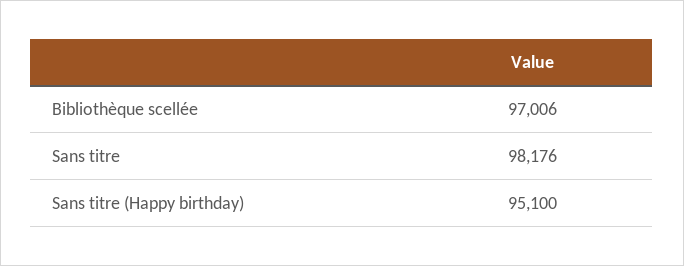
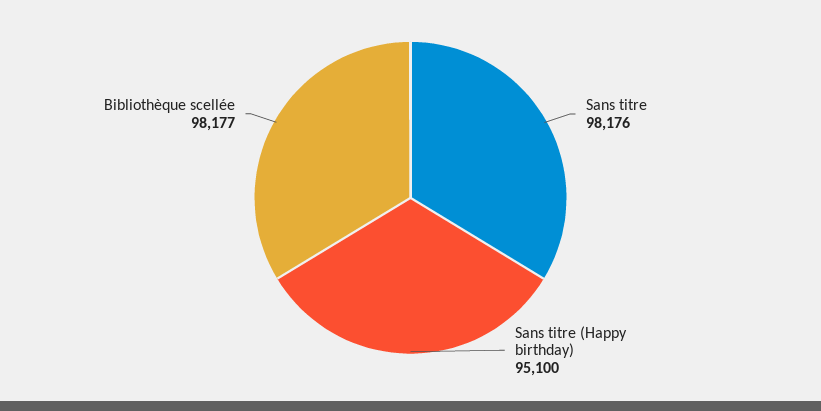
Bibliothèque scellée: 97006 -> 98177

